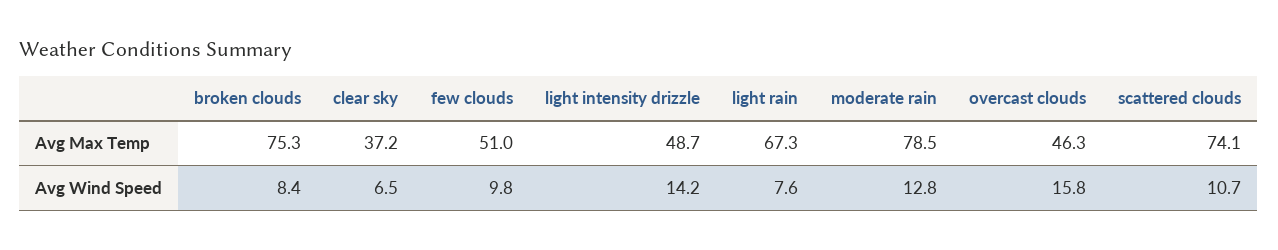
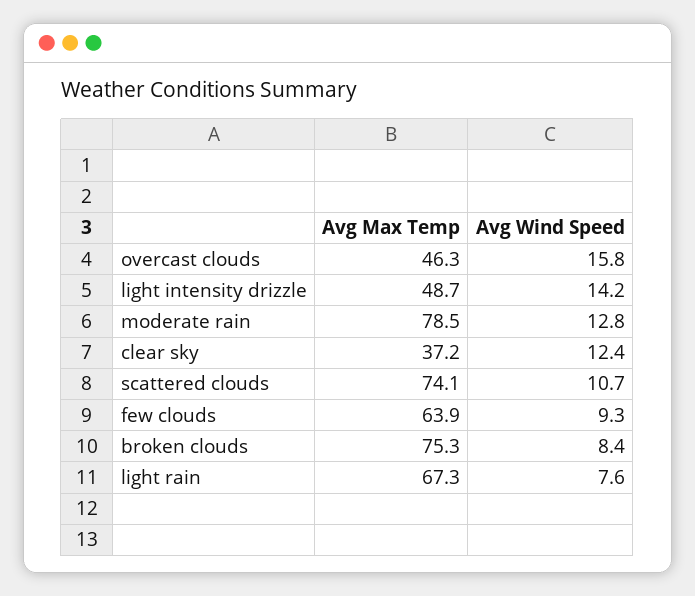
few clouds, Avg Max Temp: 51 -> 63.9
clear sky, Avg Wind Speed: 6.5 -> 12.4
few clouds, Avg Wind Speed: 9.8 -> 9.3

